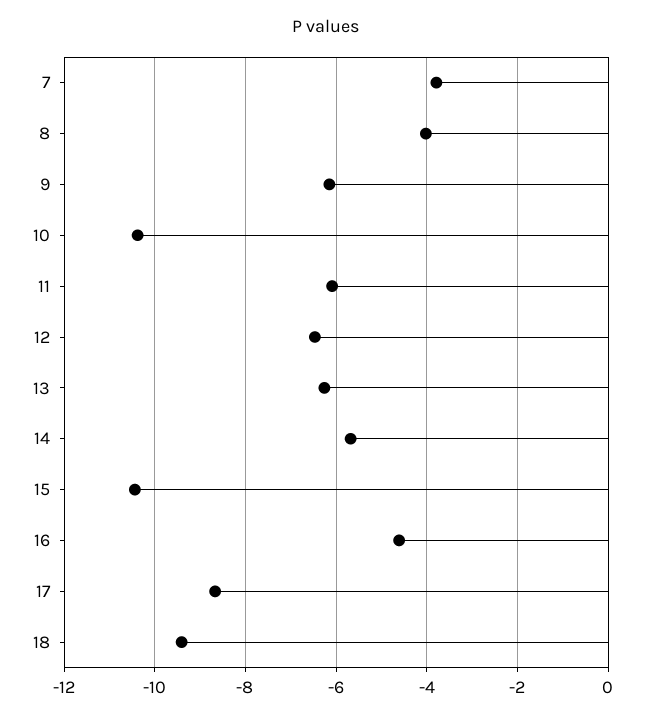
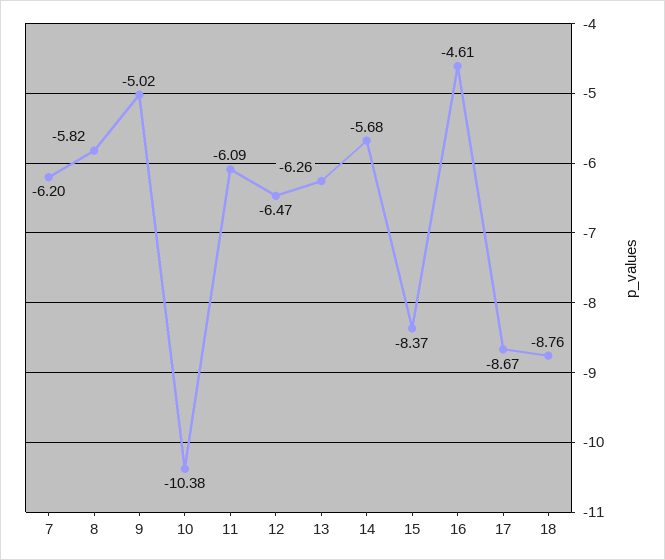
7: -3.8 -> -6.2
8: -4 -> -5.82
9: -6.2 -> -5.02
15: -10.4 -> -8.37
18: -9.4 -> -8.76

